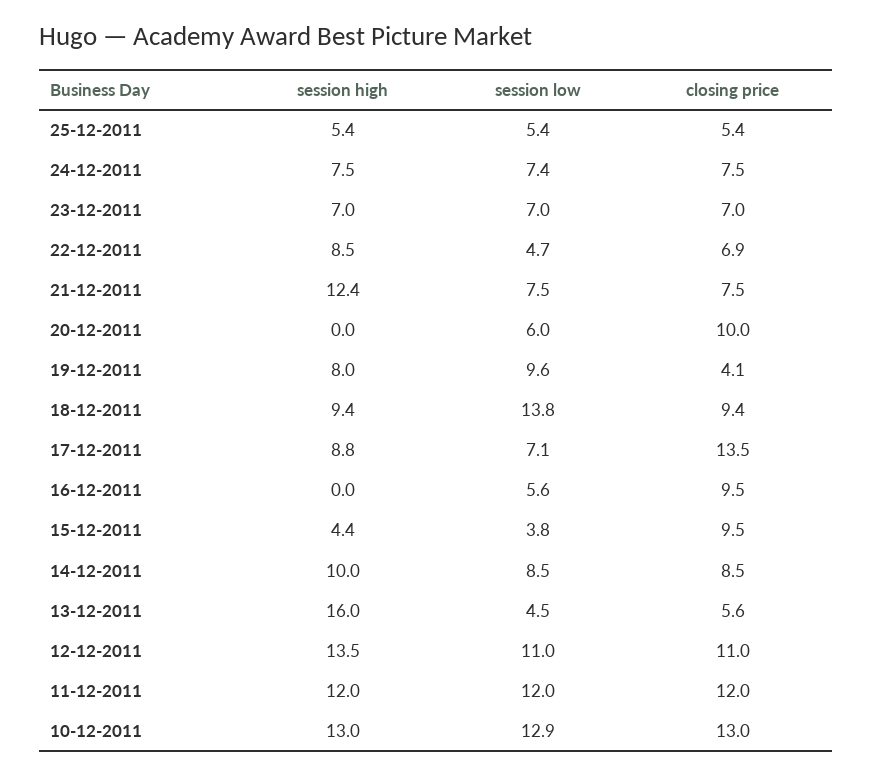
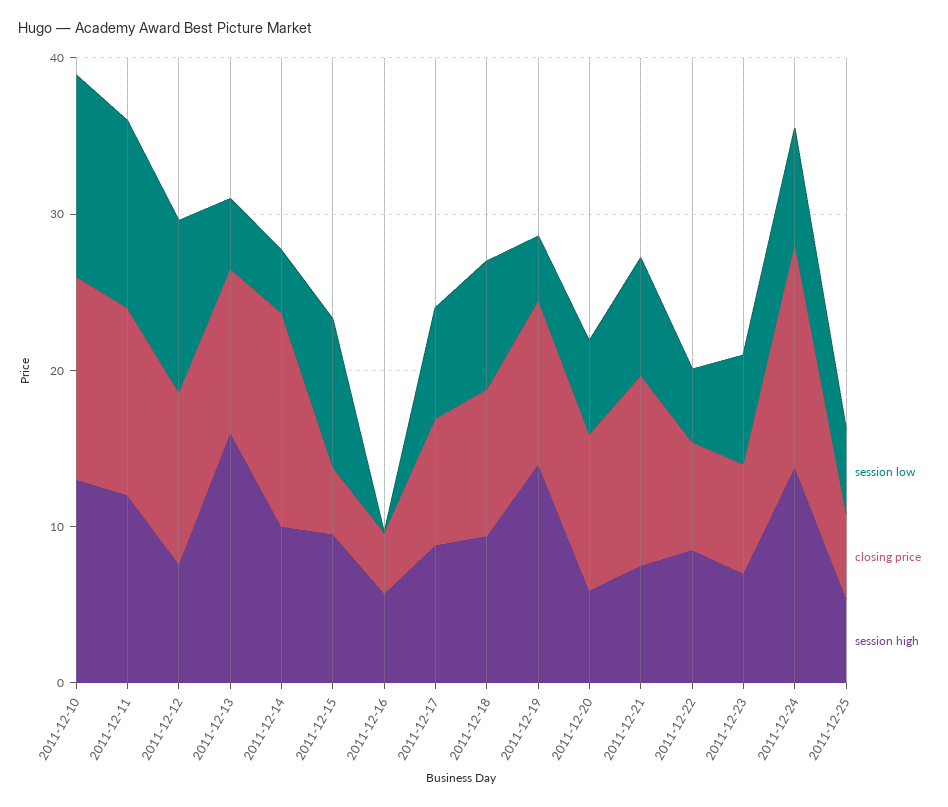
session high, 24-12-2011: 7.5 -> 14
closing price, 24-12-2011: 7.5 -> 14
session high, 21-12-2011: 12.4 -> 8
closing price, 21-12-2011: 7.5 -> 12
session high, 20-12-2011: 0 -> 6
session high, 19-12-2011: 8 -> 14
session low, 19-12-2011: 9.6 -> 4
closing price, 19-12-2011: 4.1 -> 10
session low, 18-12-2011: 13.8 -> 8
closing price, 17-12-2011: 13.5 -> 8
session high, 16-12-2011: 0 -> 6
session low, 16-12-2011: 5.6 -> 0
closing price, 16-12-2011: 9.5 -> 4
session high, 15-12-2011: 4.4 -> 10
session low, 15-12-2011: 3.8 -> 10
closing price, 15-12-2011: 9.5 -> 4
session low, 14-12-2011: 8.5 -> 4
closing price, 14-12-2011: 8.5 -> 14
closing price, 13-12-2011: 5.6 -> 10
session high, 12-12-2011: 13.5 -> 8

